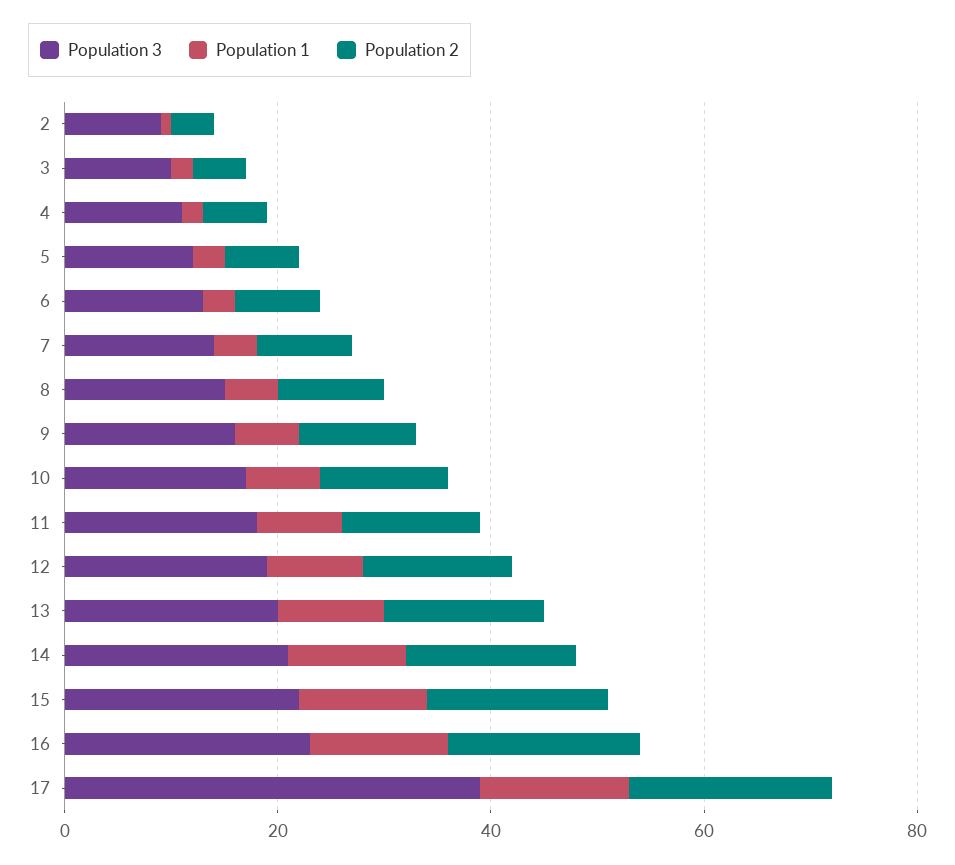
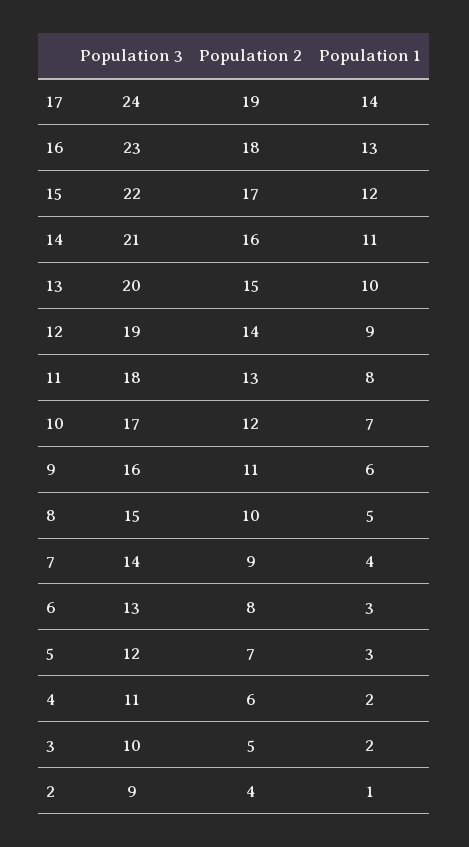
Population 3, 17: 40 -> 24

